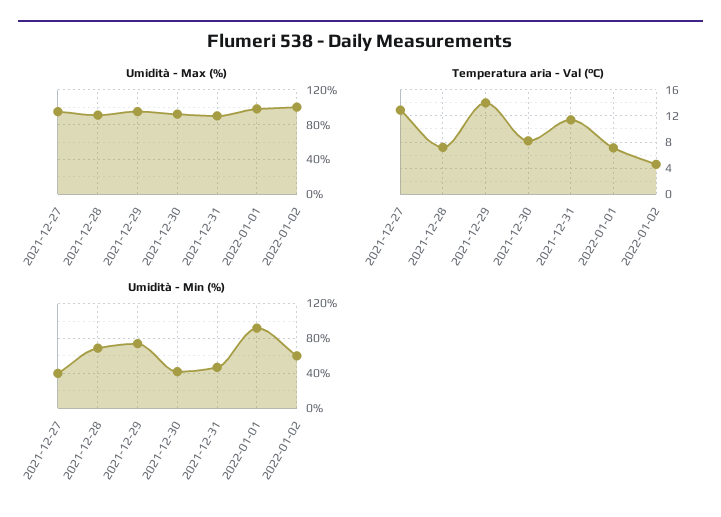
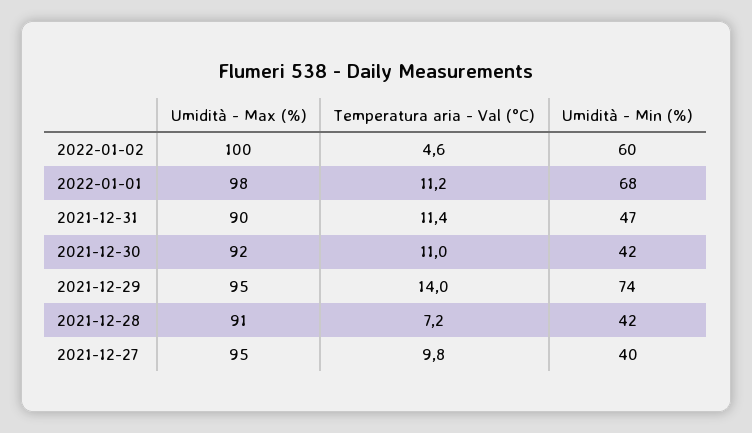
Temperatura aria - Val (°C), 2021-12-27: 13 -> 9.8
Temperatura aria - Val (°C), 2021-12-30: 8 -> 11
Temperatura aria - Val (°C), 2022-01-01: 7 -> 11.2
Umidità - Min (%), 2021-12-28: 70 -> 42
Umidità - Min (%), 2022-01-01: 90 -> 68

